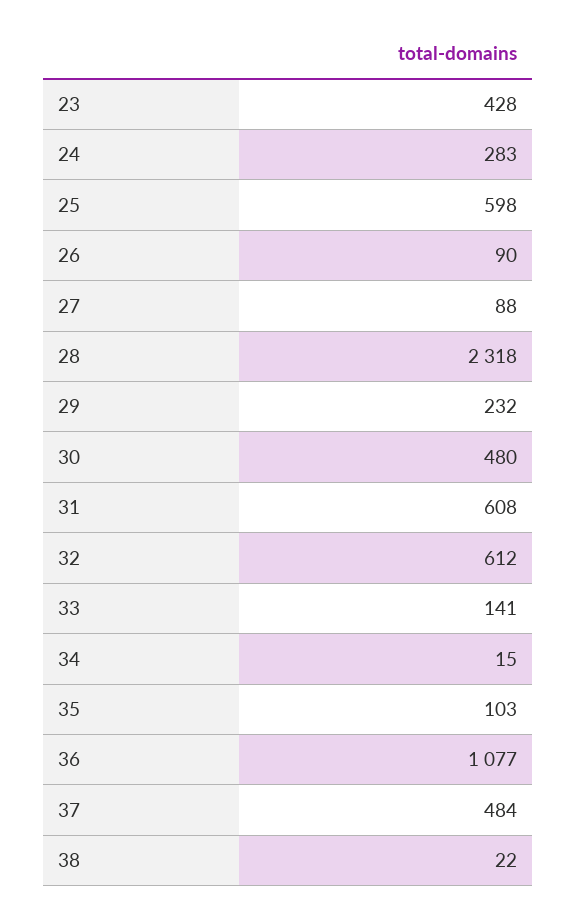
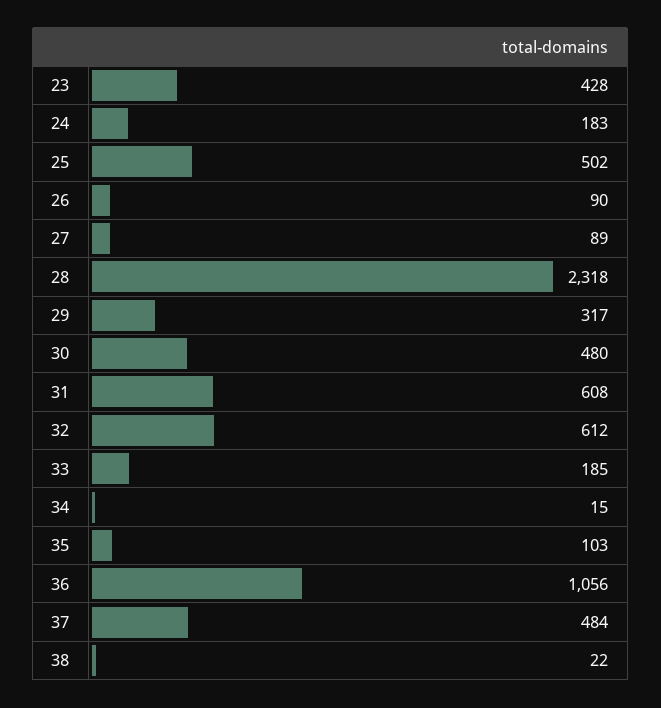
24: 283 -> 183
25: 598 -> 502
27: 88 -> 89
29: 232 -> 317
33: 141 -> 185
36: 1077 -> 1056

